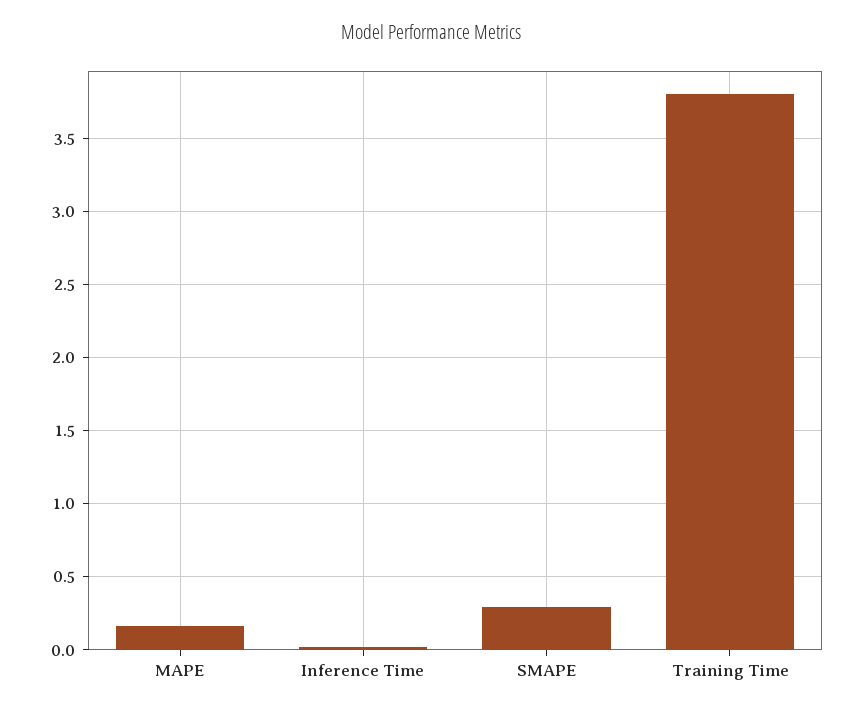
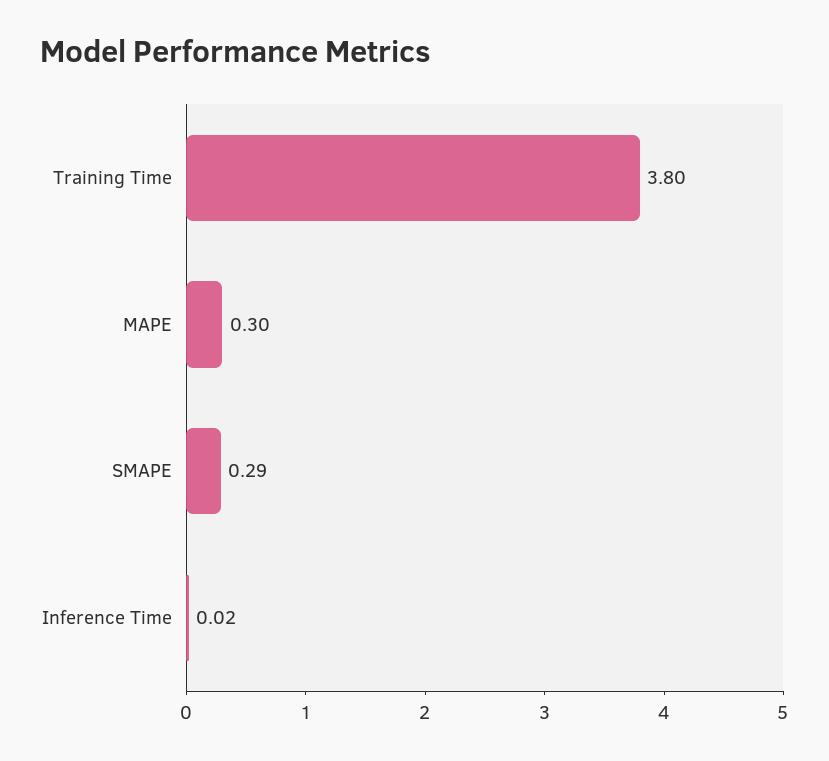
MAPE: 0.15 -> 0.3

